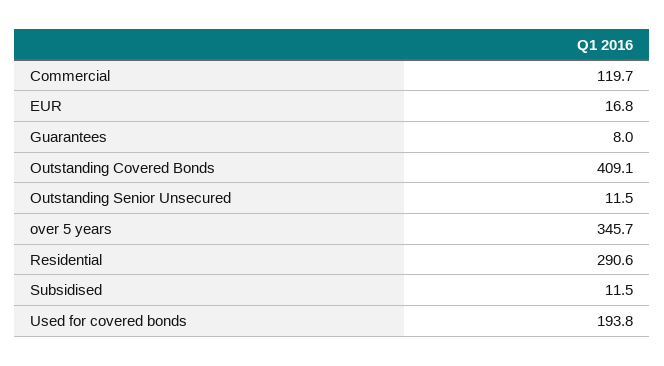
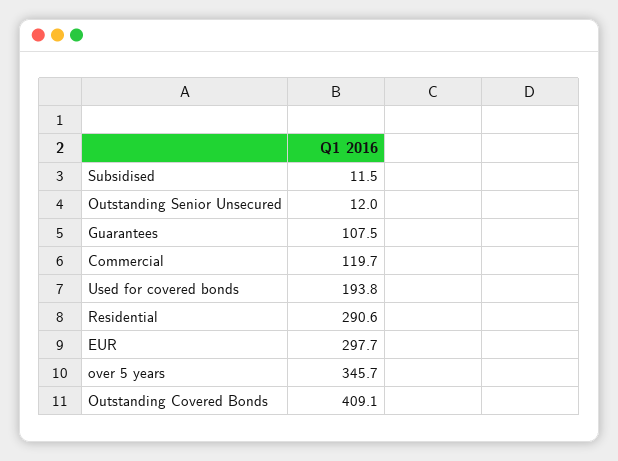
EUR: 16.8 -> 297.7
Guarantees: 8 -> 107.5
Outstanding Senior Unsecured: 11.5 -> 12

